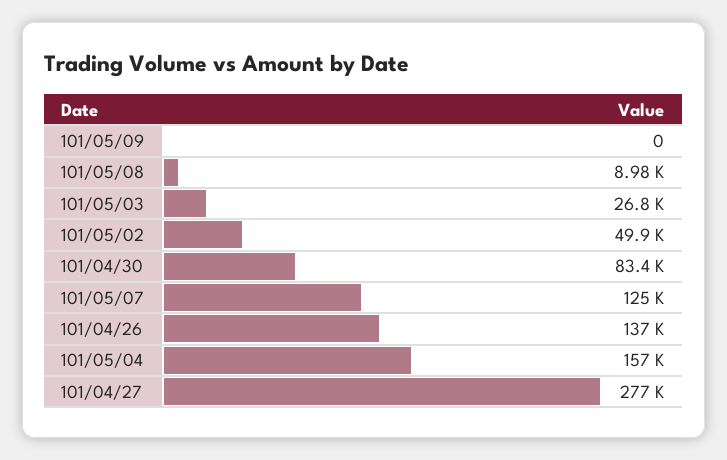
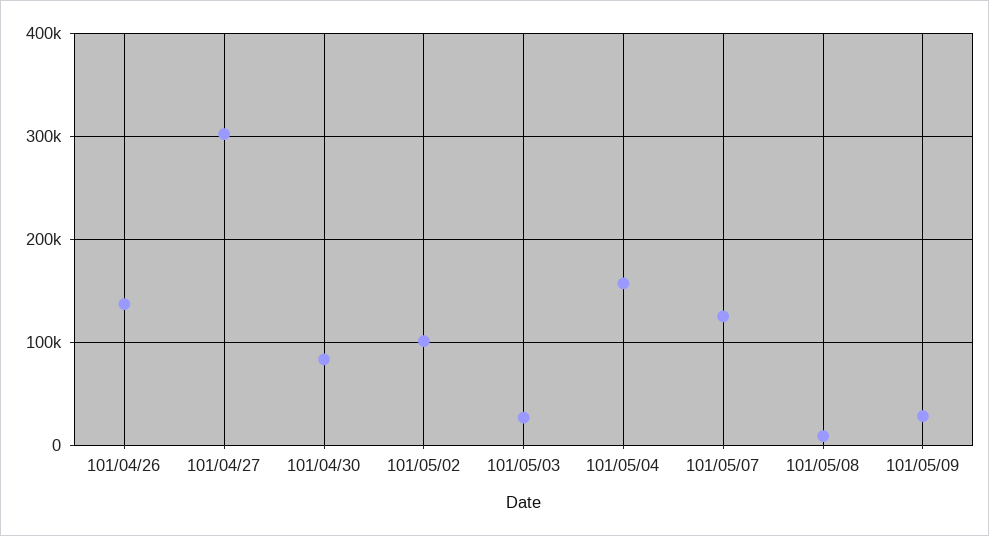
101/05/09: 0 -> 30000
101/05/02: 49900 -> 100000
101/04/27: 277000 -> 300000

